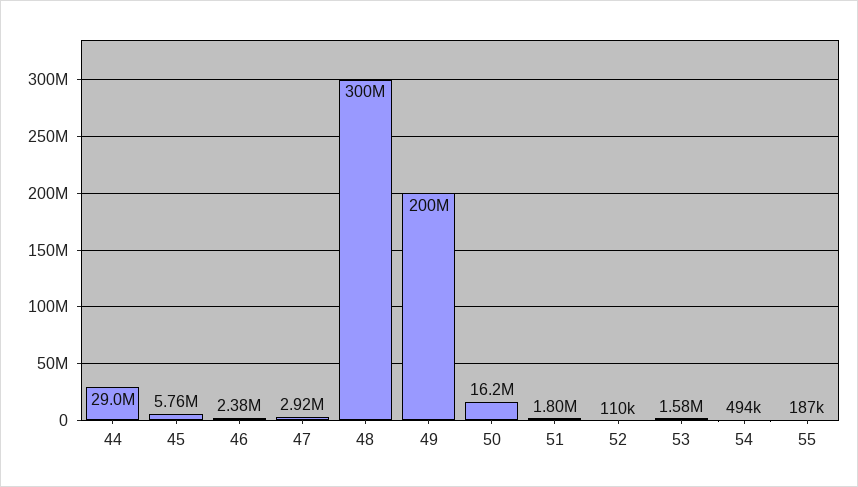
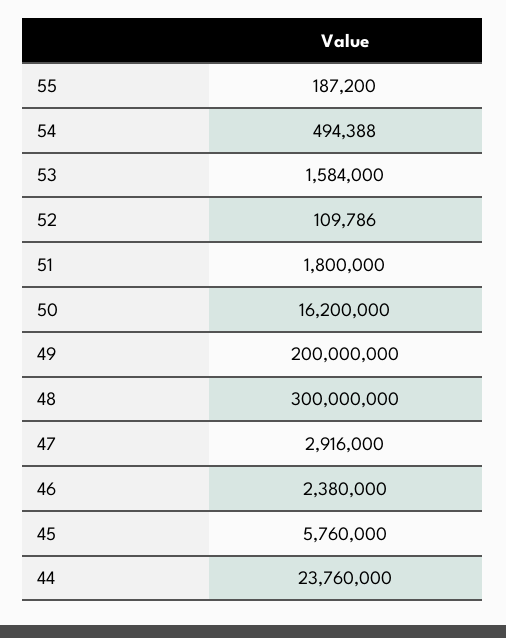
44: 29000000 -> 23760000

